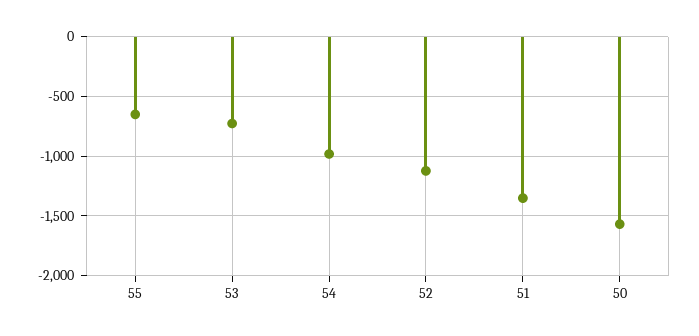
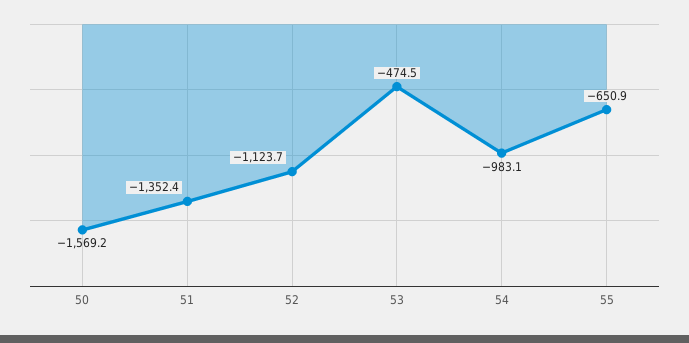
53: -700 -> -474.5

